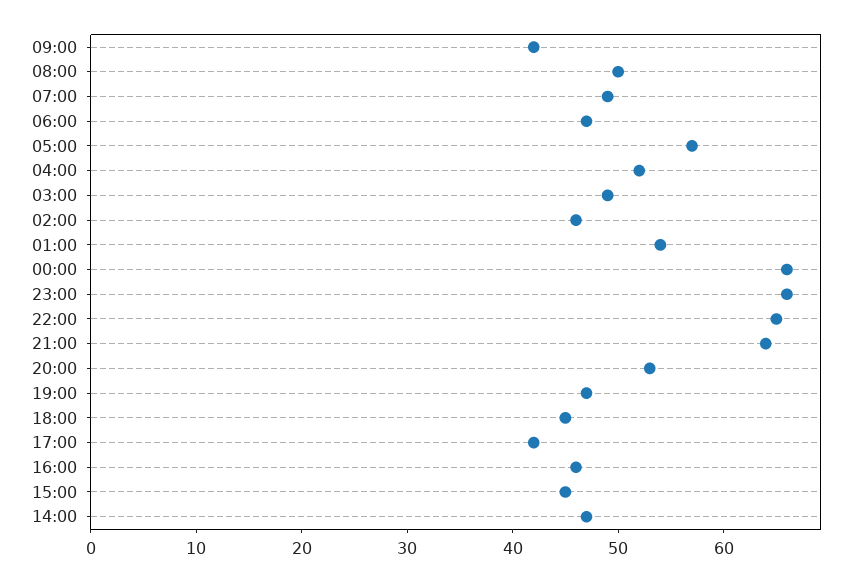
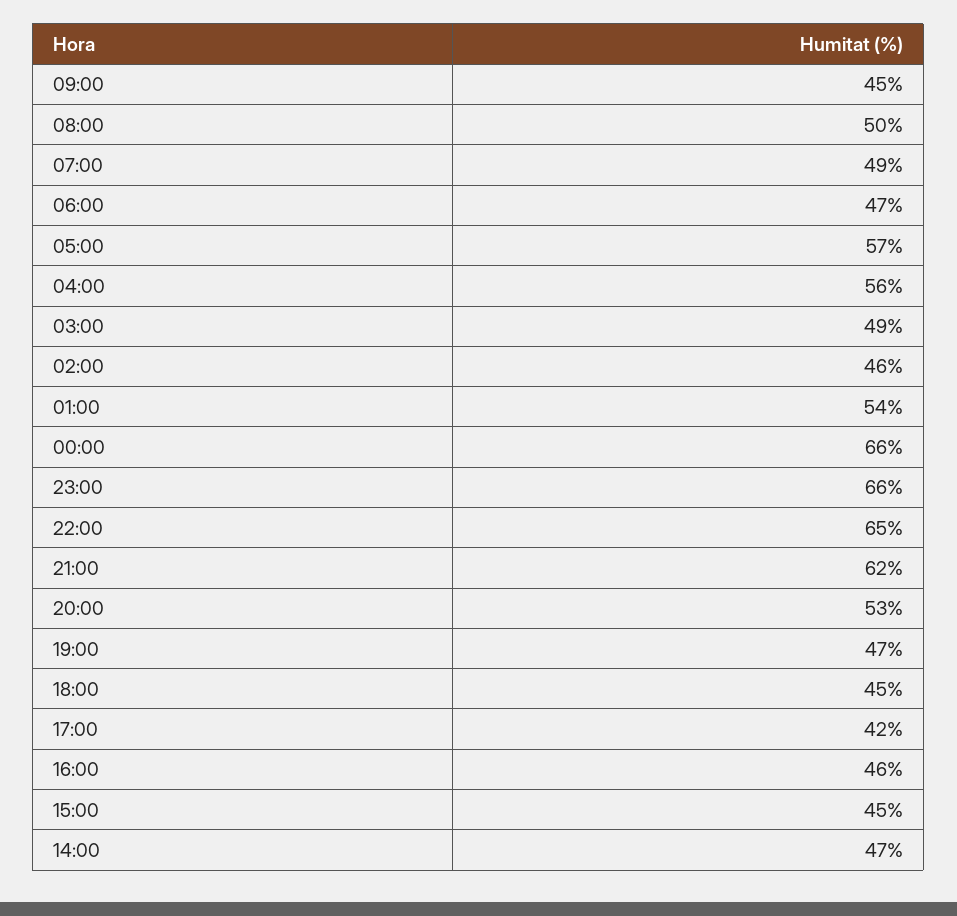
09:00: 42 -> 45
04:00: 52 -> 56
21:00: 64 -> 62

